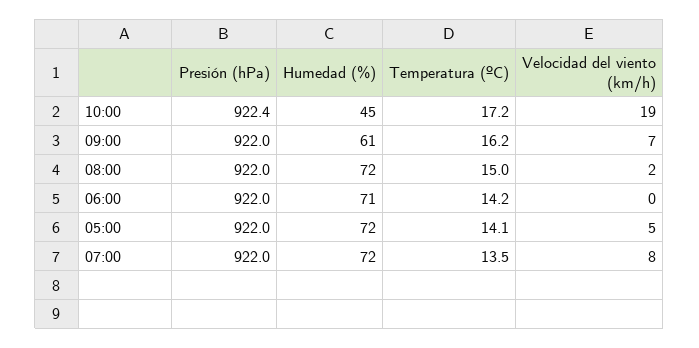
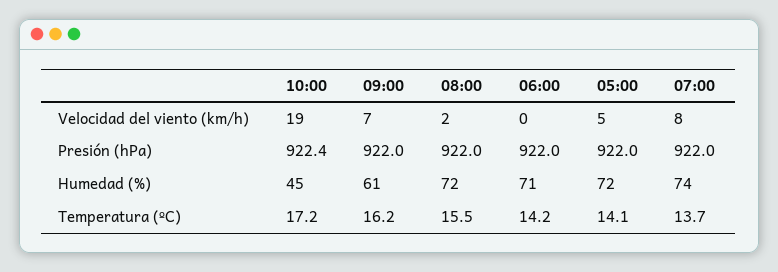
Temperatura (ºC), 08:00: 15 -> 15.5
Humedad (%), 07:00: 72 -> 74
Temperatura (ºC), 07:00: 13.5 -> 13.7

